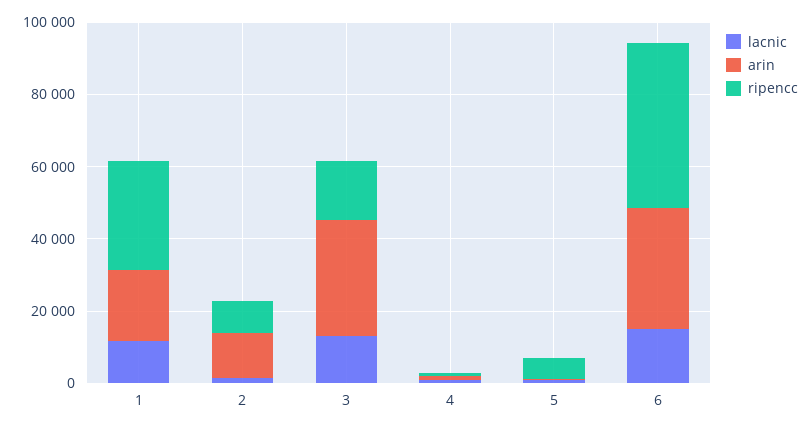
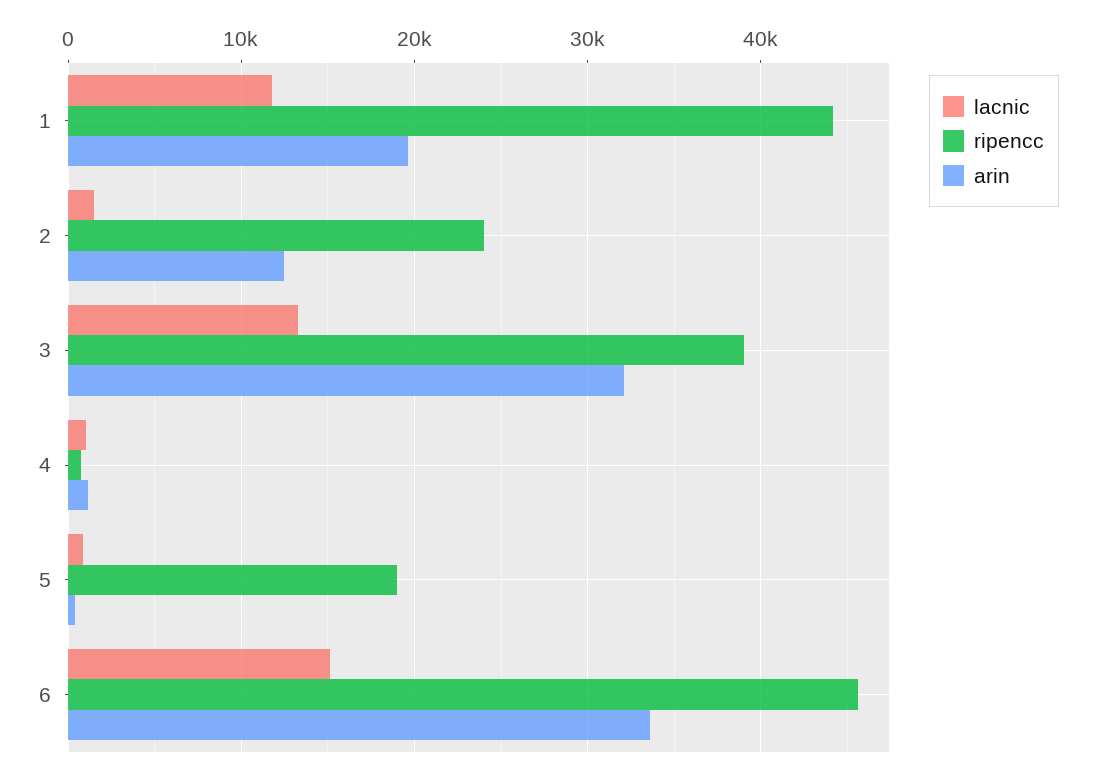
ripencc, 1: 30000 -> 44000
ripencc, 2: 10000 -> 24000
ripencc, 3: 15000 -> 39000
ripencc, 5: 5000 -> 19000

